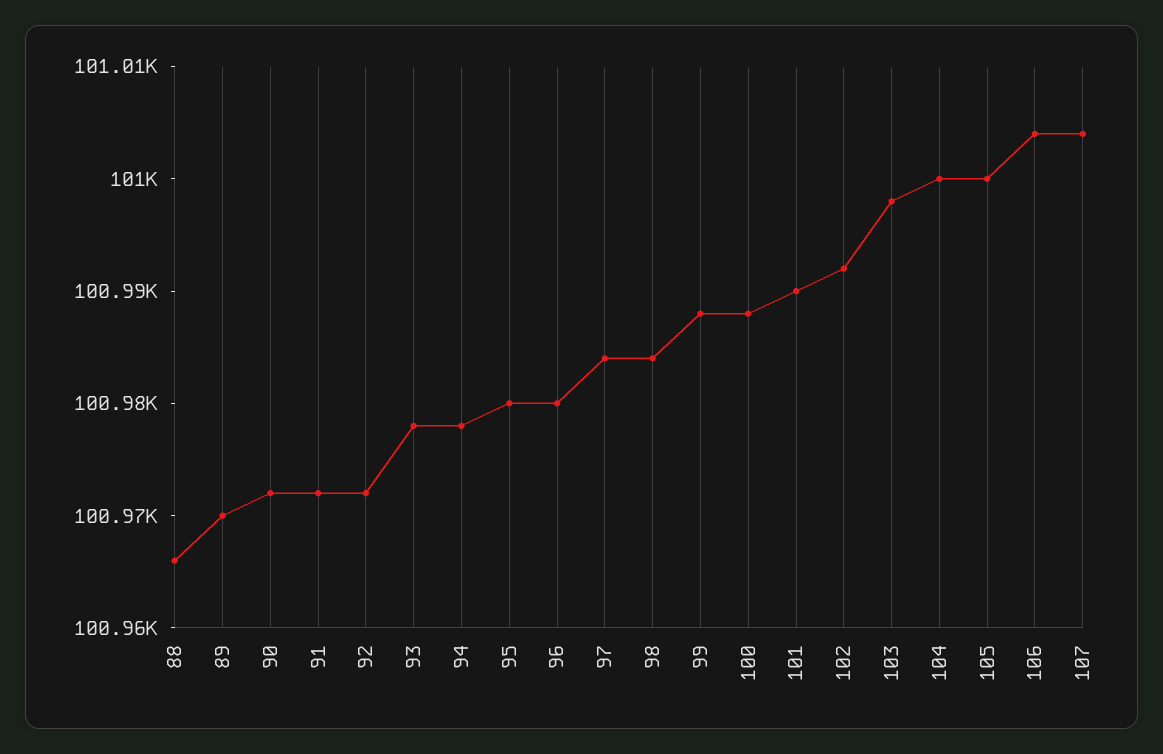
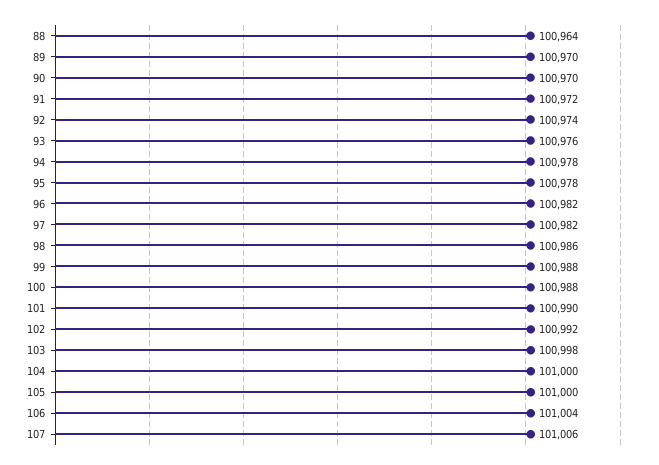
88: 100966 -> 100964
90: 100972 -> 100970
92: 100972 -> 100974
93: 100978 -> 100976
95: 100980 -> 100978
96: 100980 -> 100982
97: 100984 -> 100982
98: 100984 -> 100986
107: 101004 -> 101006

